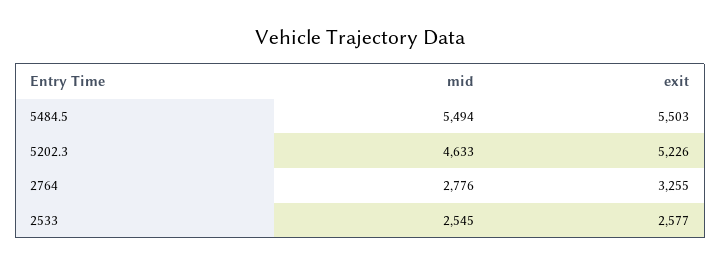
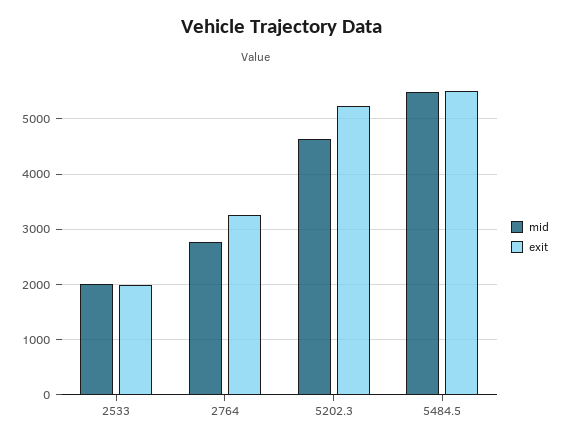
mid, 2533: 2545 -> 2000
exit, 2533: 2577 -> 2000

